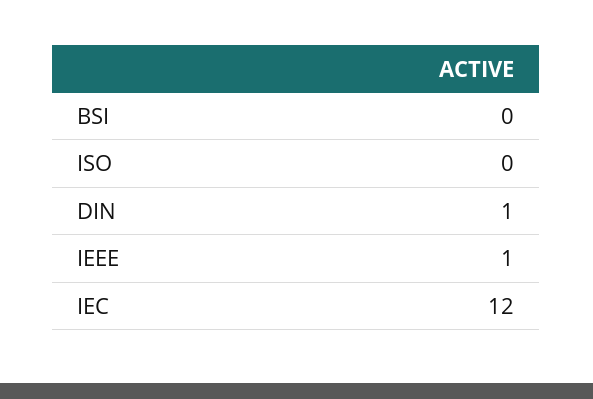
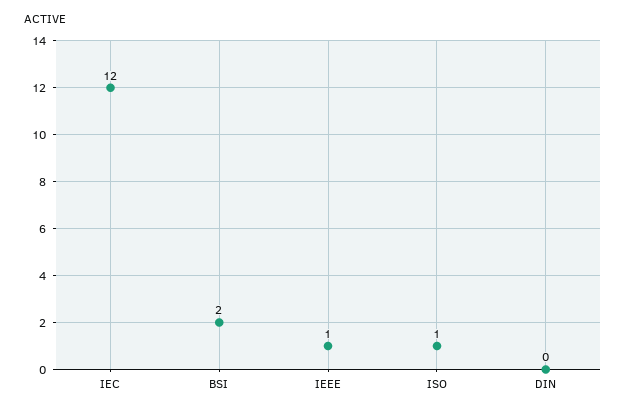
BSI: 0 -> 2
ISO: 0 -> 1
DIN: 1 -> 0

